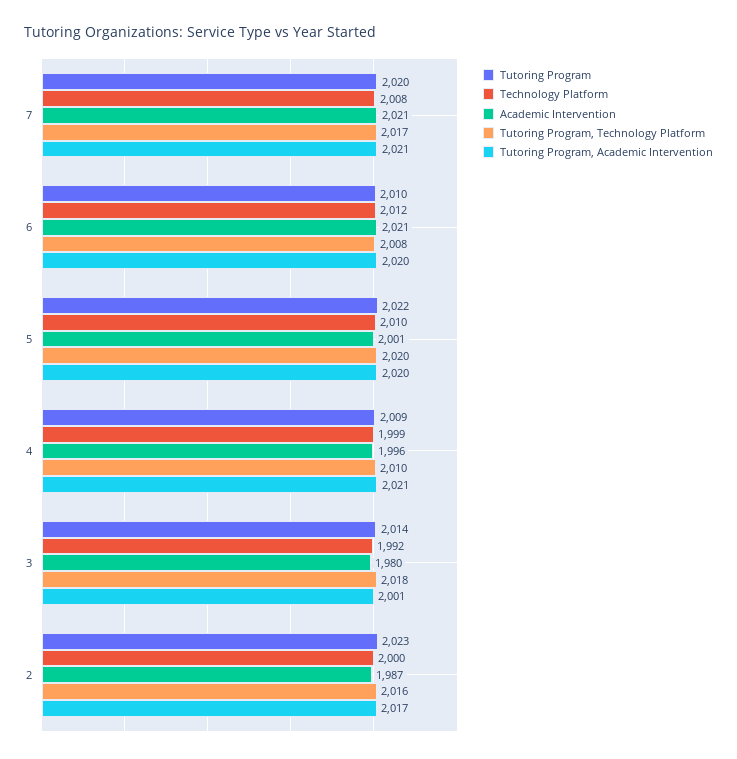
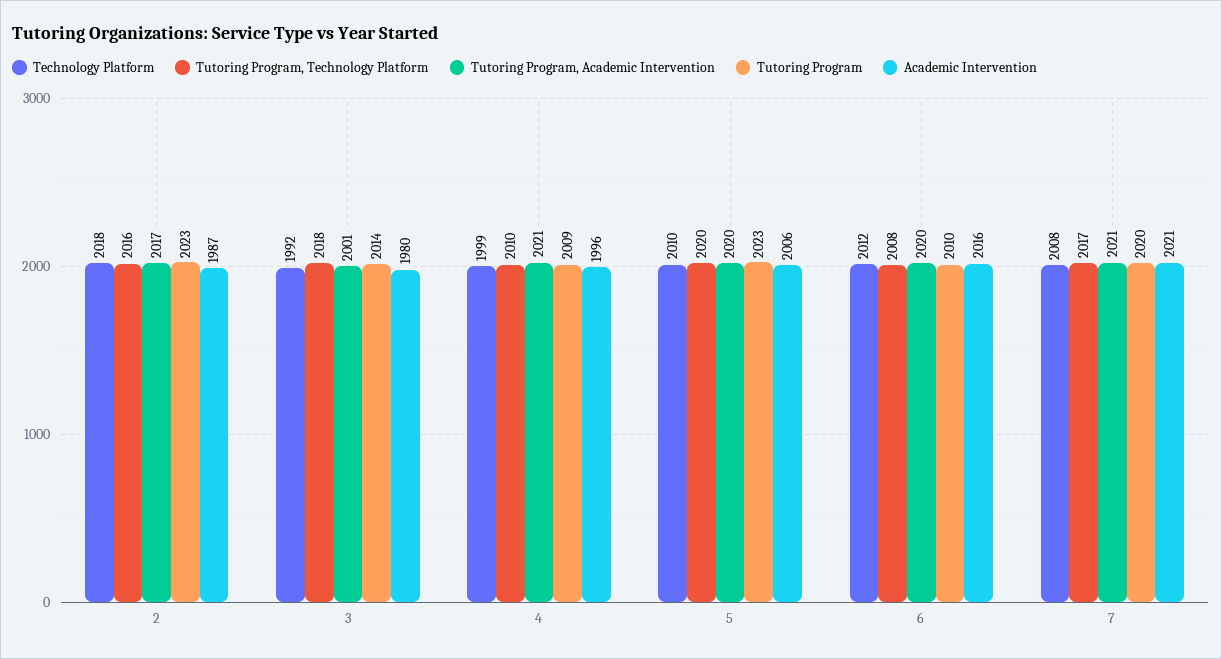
Academic Intervention, 6: 2021 -> 2016
Tutoring Program, 5: 2022 -> 2023
Academic Intervention, 5: 2001 -> 2006
Technology Platform, 2: 2000 -> 2018

